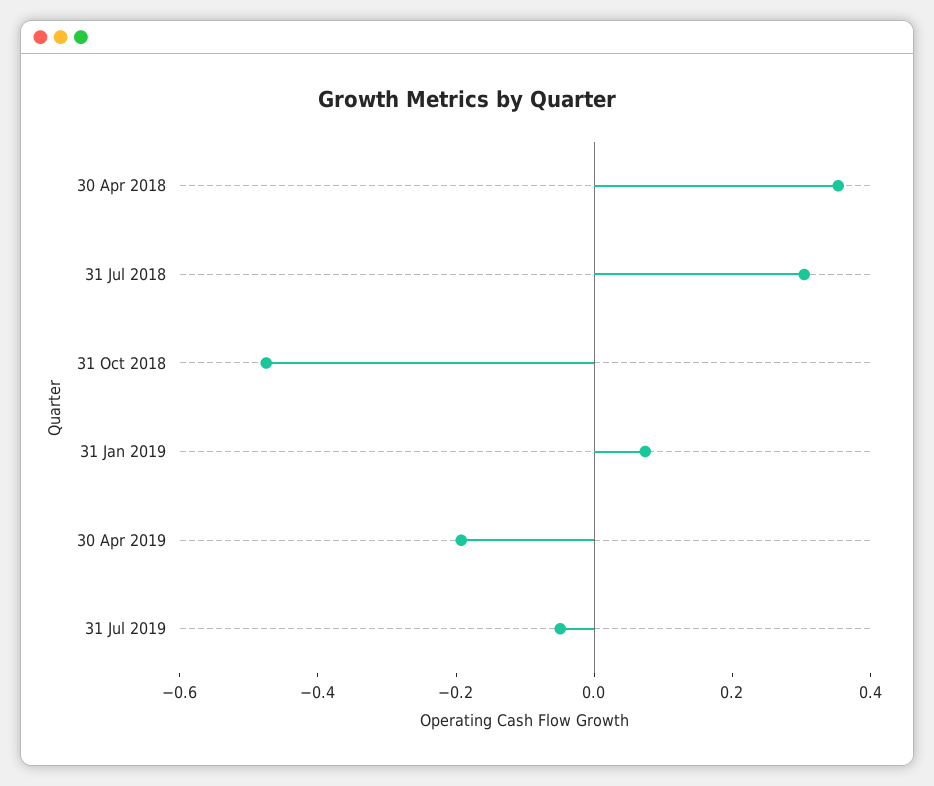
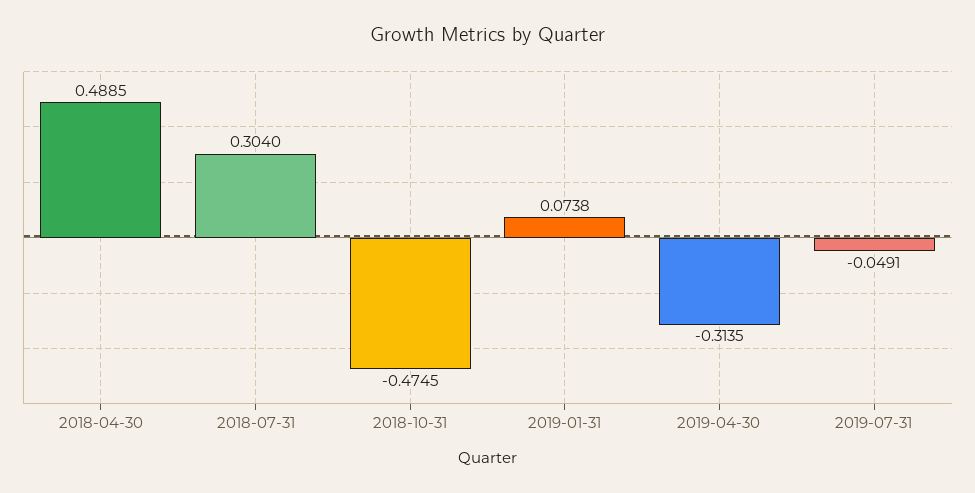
30 Apr 2018: 0.35 -> 0.4885
30 Apr 2019: -0.2 -> -0.3135

